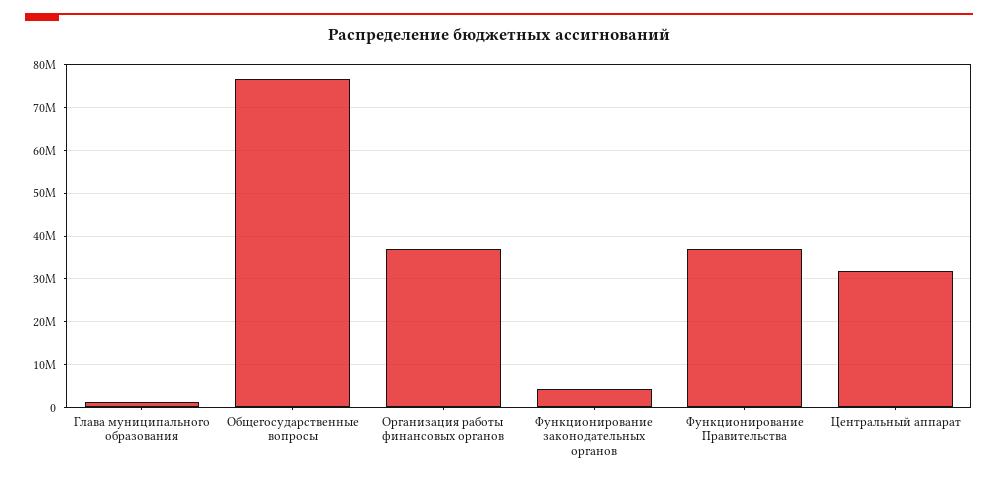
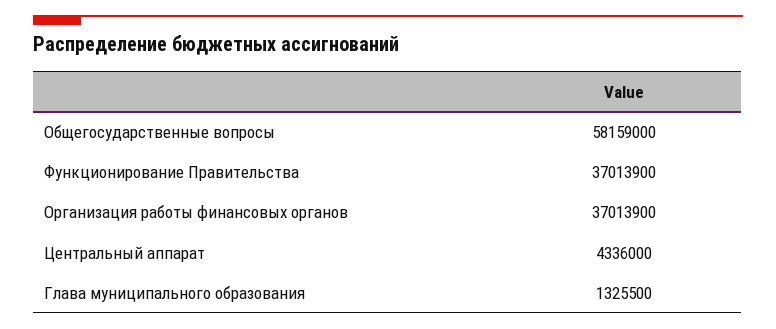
Общегосударственные вопросы: 76000000 -> 58159000
Функционирование законодательных органов: 4000000 -> none
Центральный аппарат: 32000000 -> 4336000

